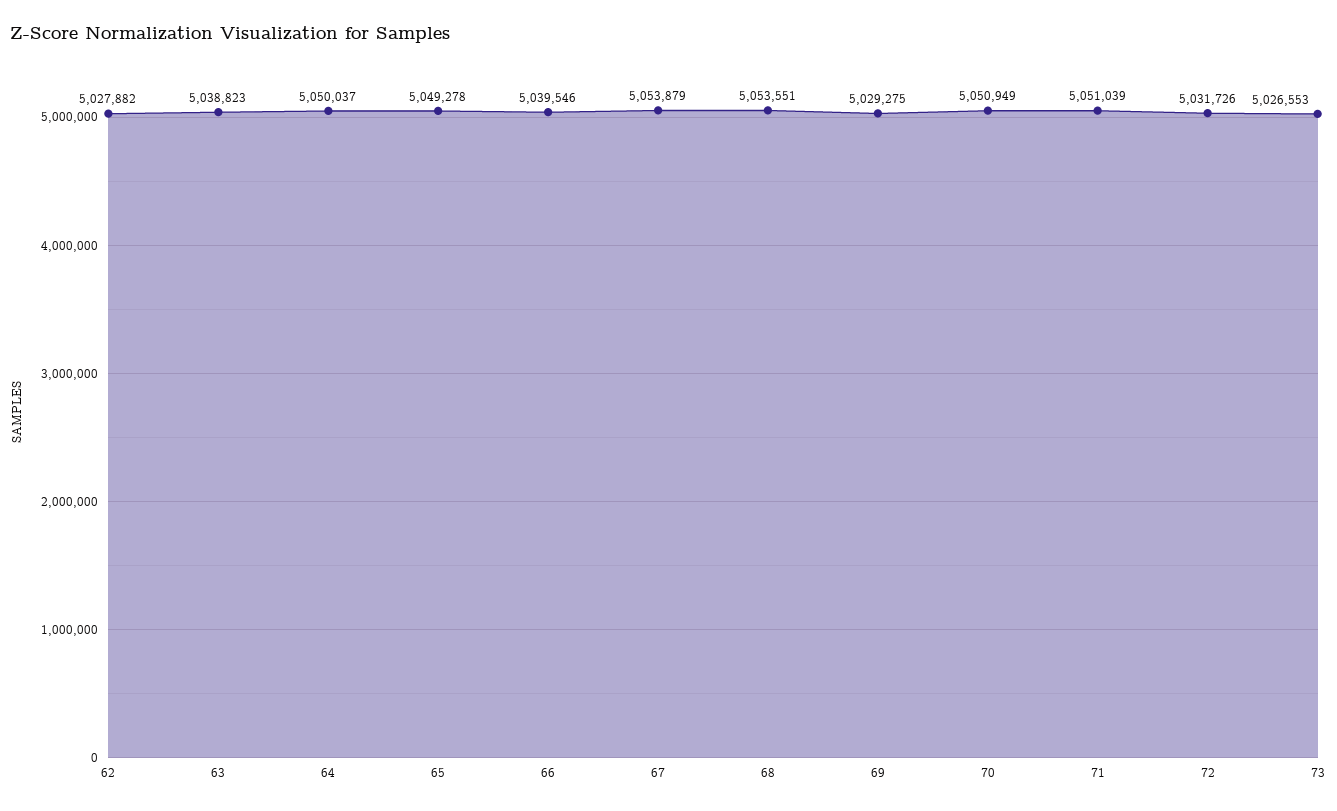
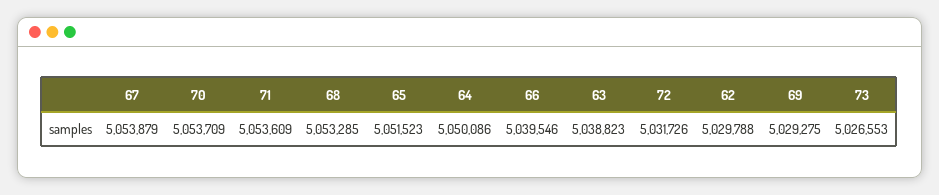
62: 5027882 -> 5029788
64: 5050037 -> 5050086
65: 5049278 -> 5051523
68: 5053551 -> 5053285
70: 5050949 -> 5053709
71: 5051039 -> 5053609

